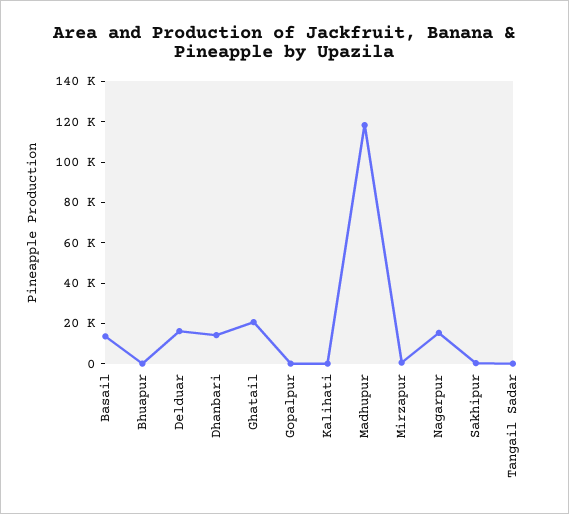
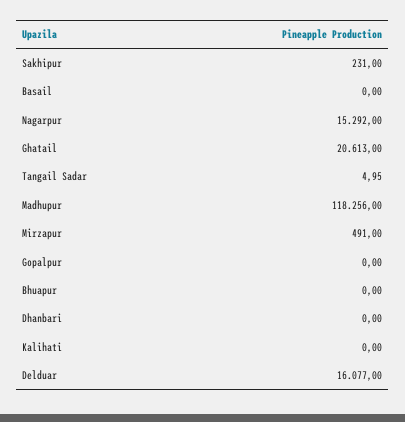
Basail: 15000 -> 0
Dhanbari: 15000 -> 0

